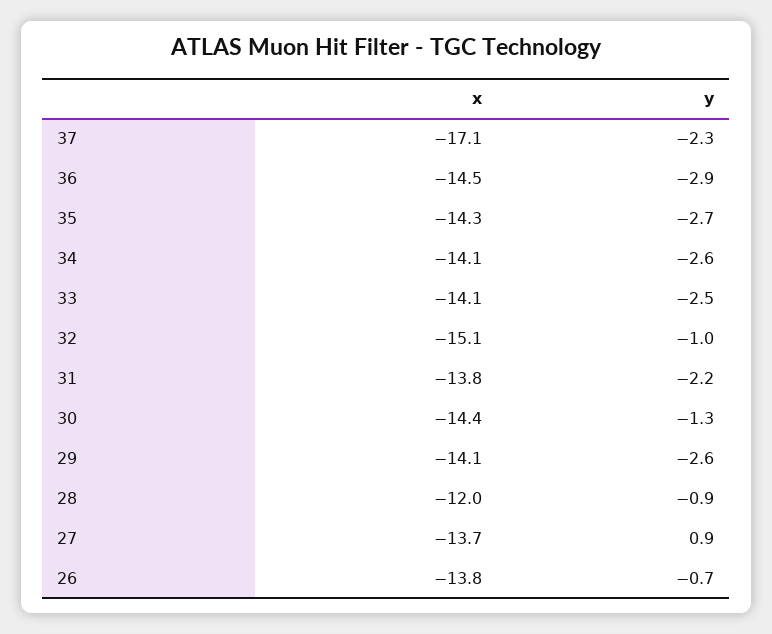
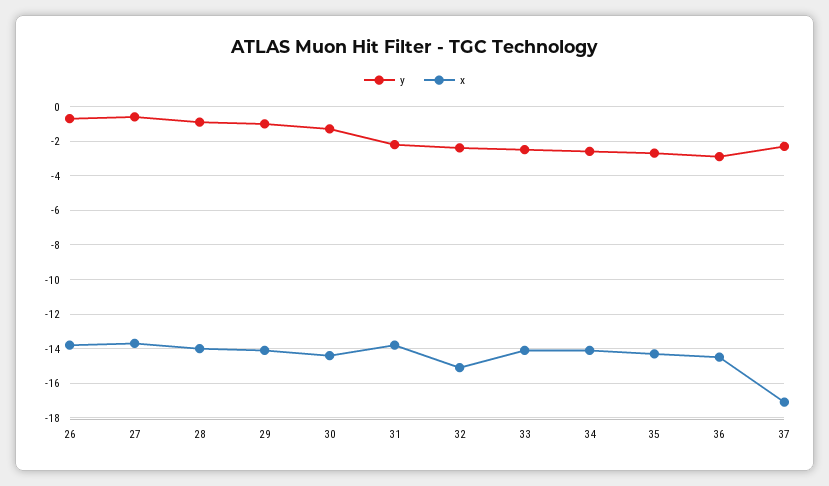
y, 32: -1 -> -2.5
y, 29: -2.6 -> -1
x, 28: -12 -> -14
y, 27: 0.9 -> -0.5

